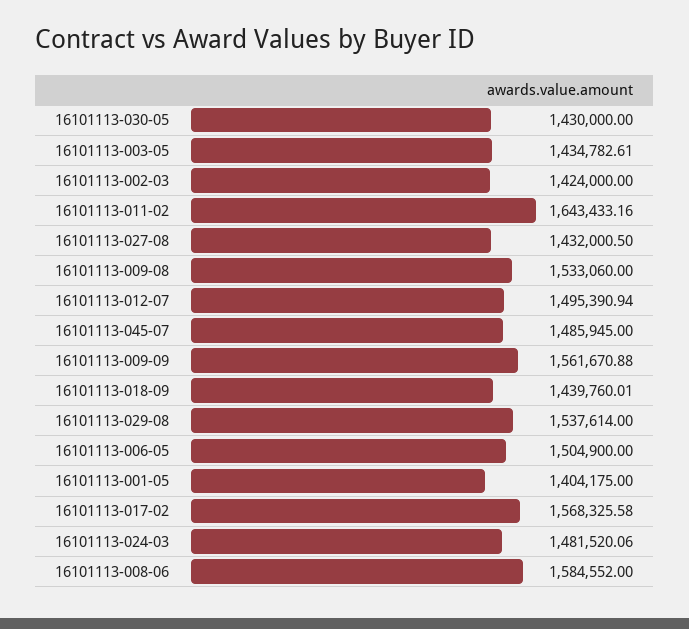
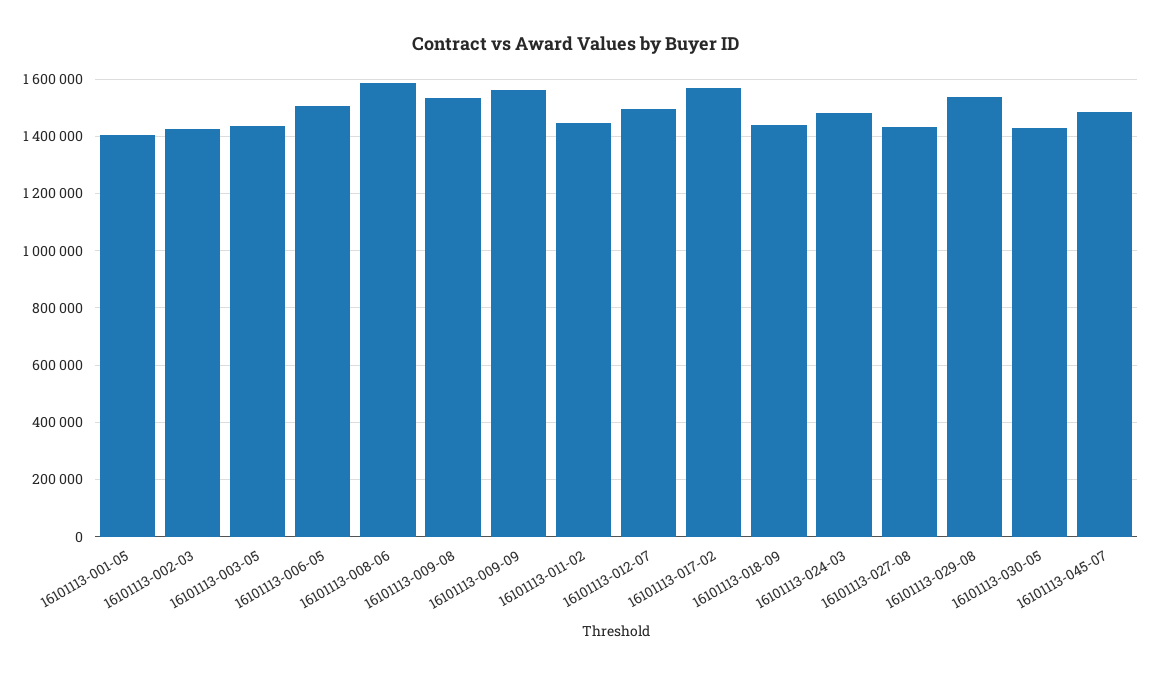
16101113-011-02: 1643433.16 -> 1450000

